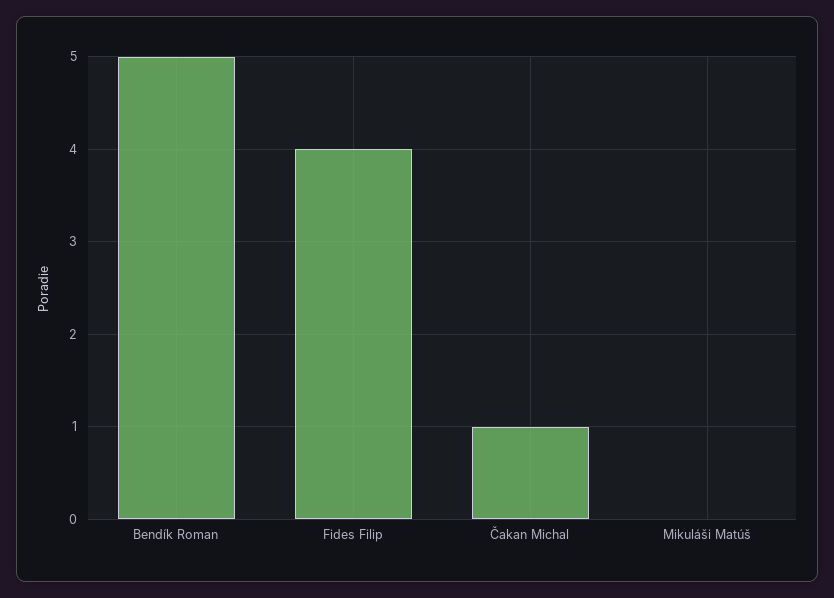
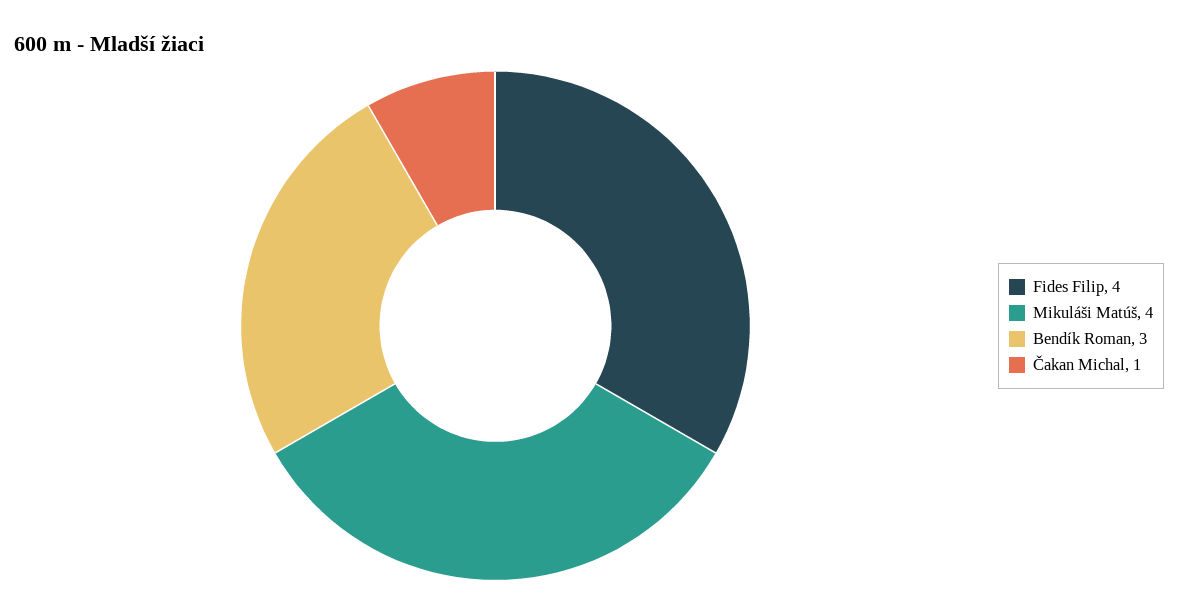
Bendík Roman: 5 -> 3
Mikuláši Matúš: 0 -> 4

